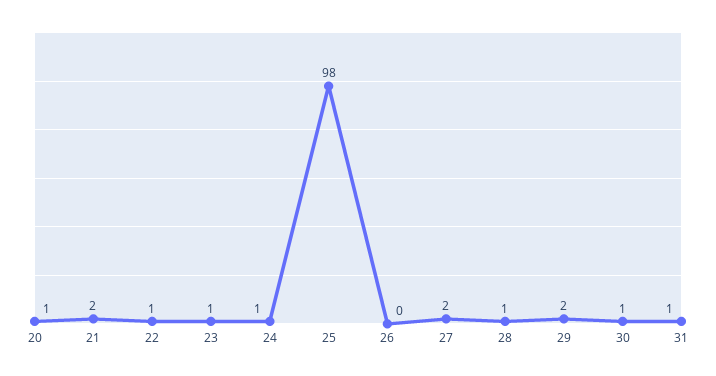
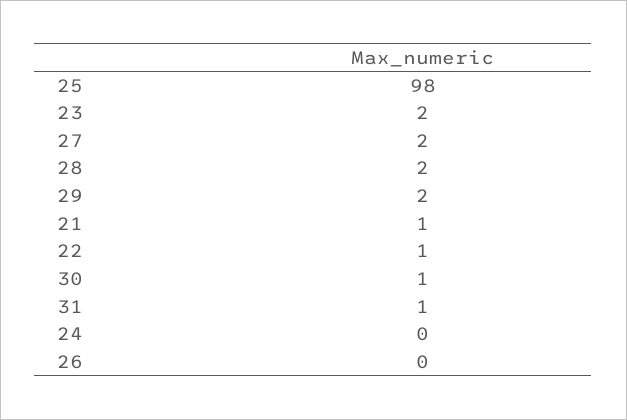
20: 1 -> none
21: 2 -> 1
23: 1 -> 2
24: 1 -> 0
28: 1 -> 2

